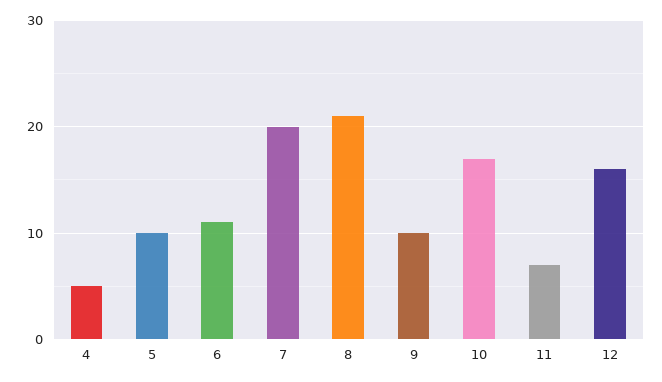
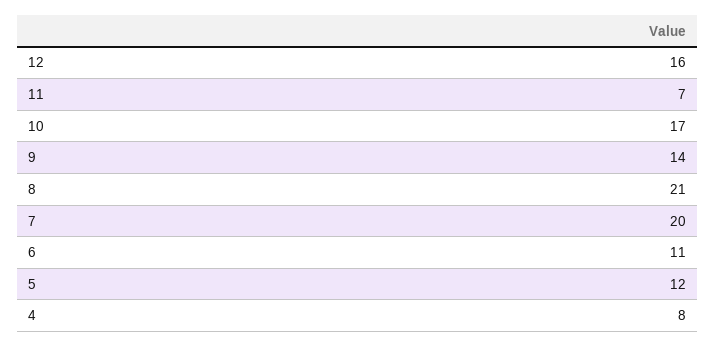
4: 5 -> 8
5: 10 -> 12
9: 10 -> 14

